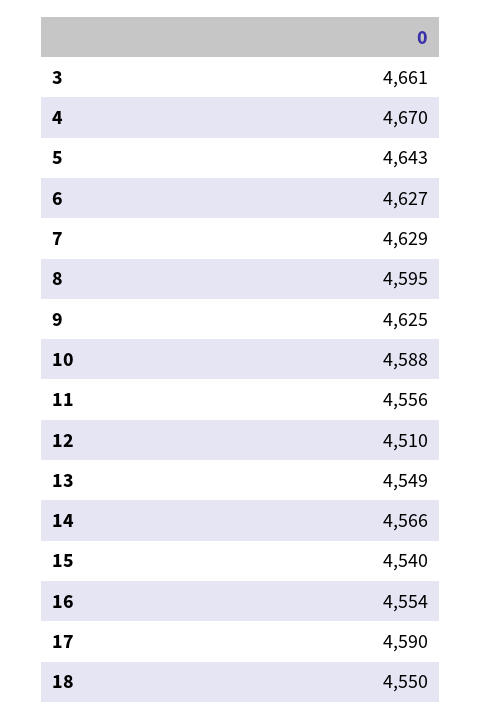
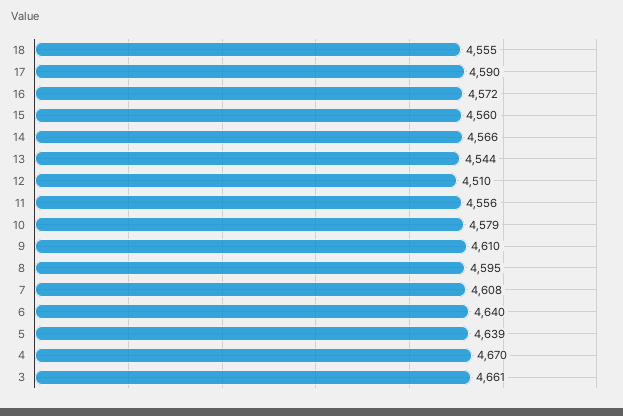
5: 4643 -> 4639
6: 4627 -> 4640
7: 4629 -> 4608
9: 4625 -> 4610
10: 4588 -> 4579
13: 4549 -> 4544
15: 4540 -> 4560
16: 4554 -> 4572
18: 4550 -> 4555

